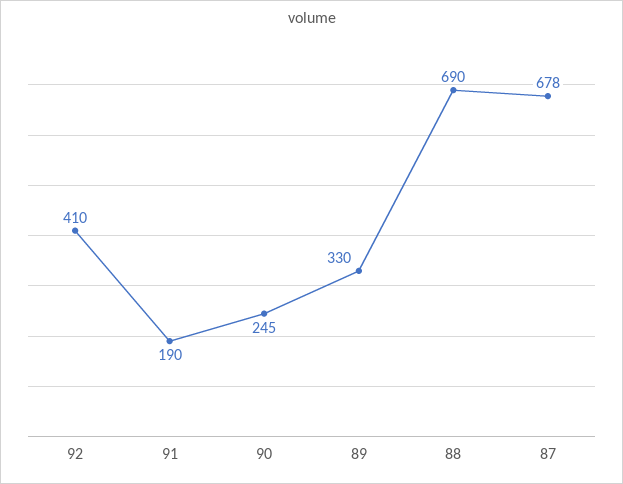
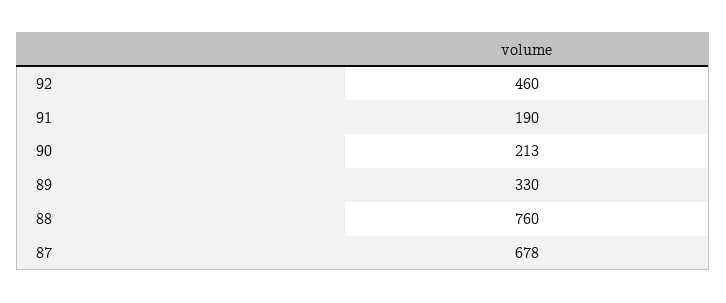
92: 410 -> 460
90: 245 -> 213
88: 690 -> 760

